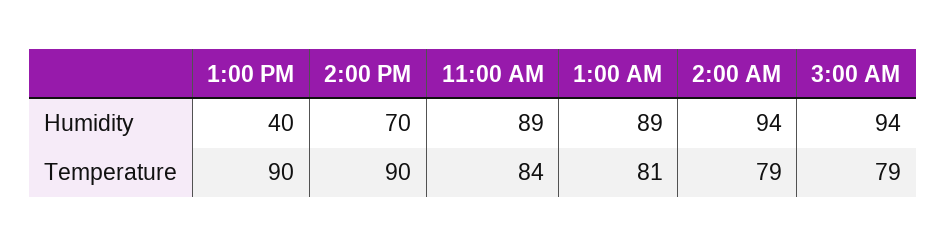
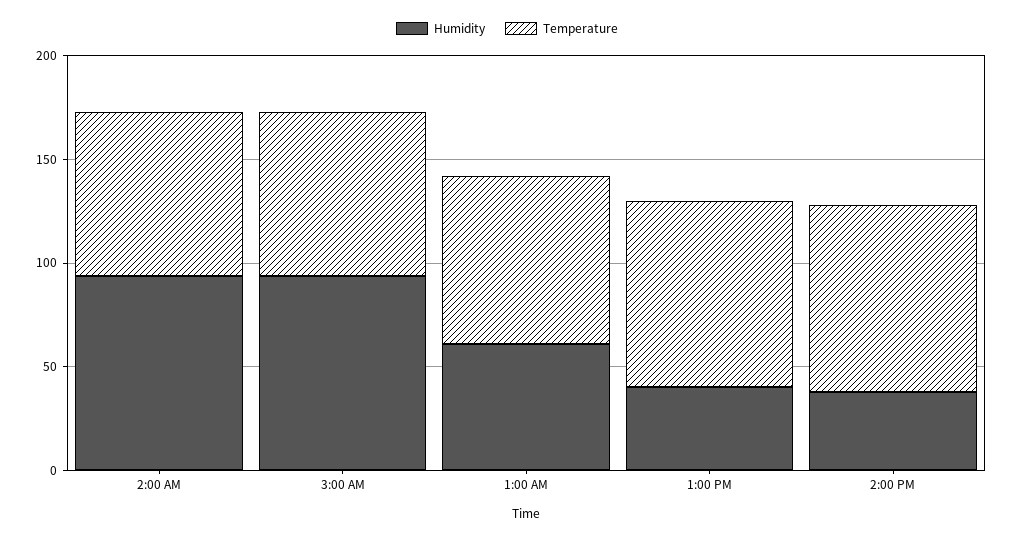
Humidity, 2:00 PM: 70 -> 40
Humidity, 11:00 AM: 89 -> none
Humidity, 1:00 AM: 89 -> 60
Temperature, 11:00 AM: 84 -> none

